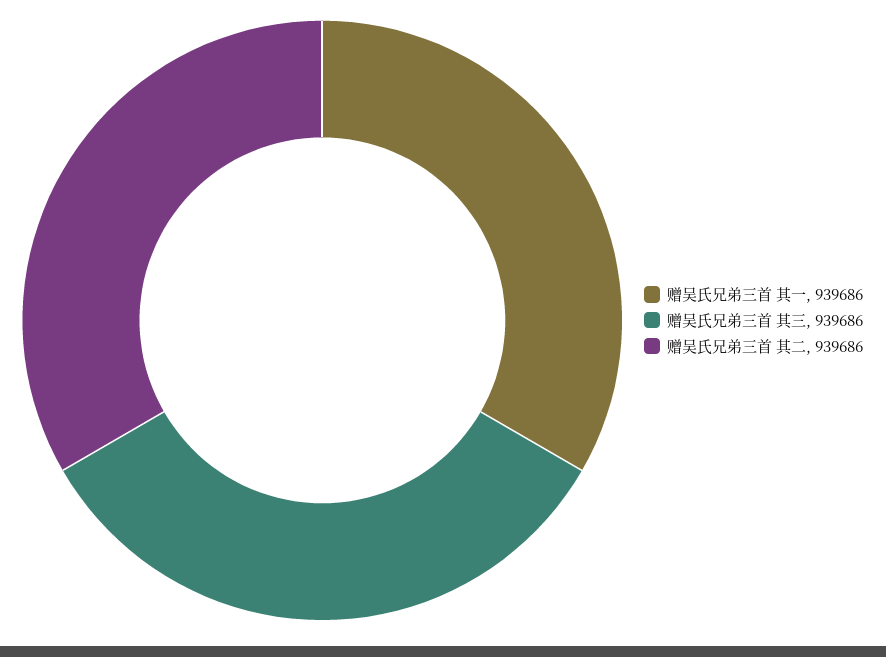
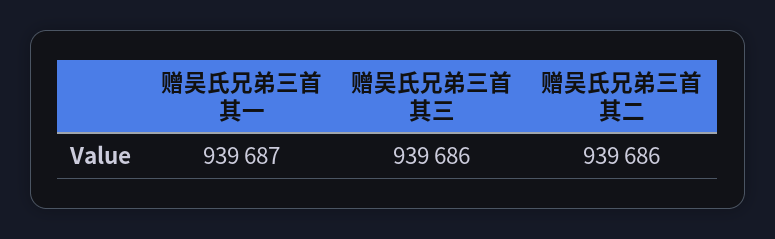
赠吴氏兄弟三首 其一: 939686 -> 939687

